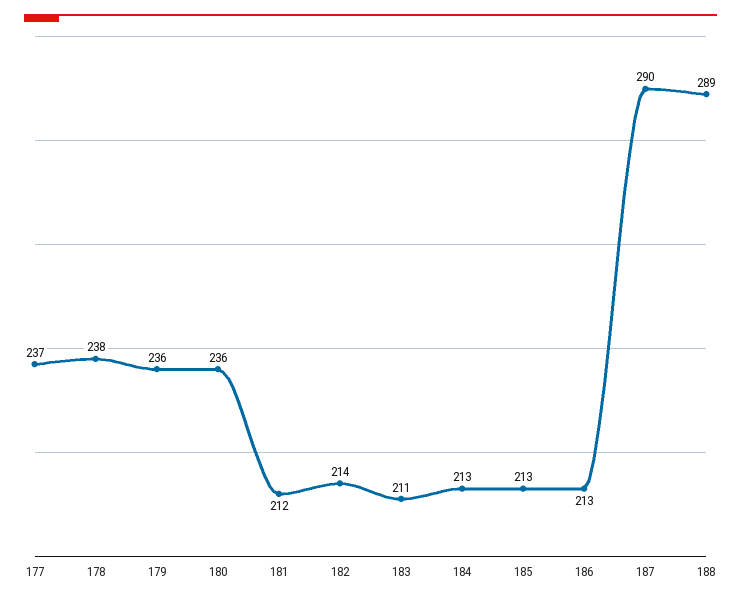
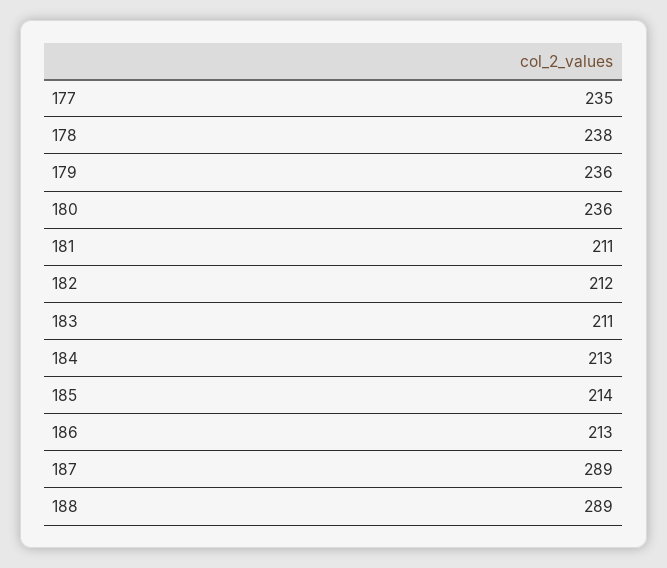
177: 237 -> 235
181: 212 -> 211
182: 214 -> 212
185: 213 -> 214
187: 290 -> 289

